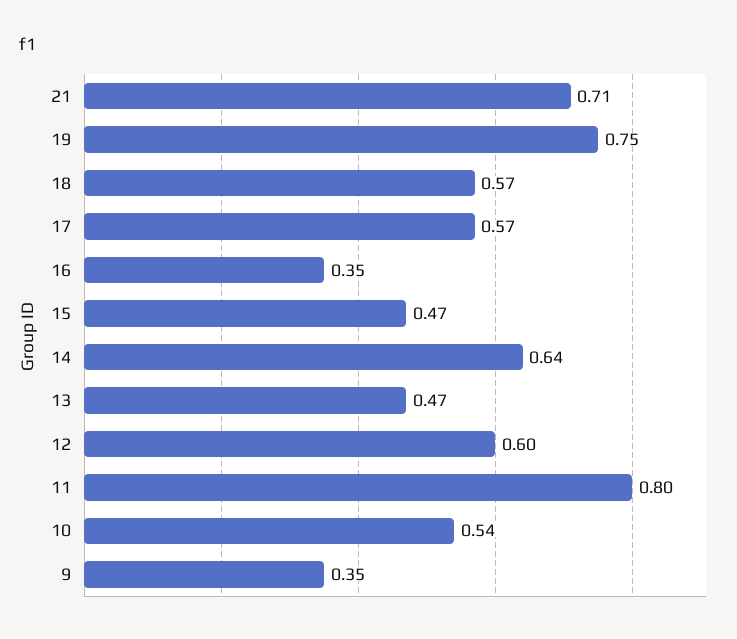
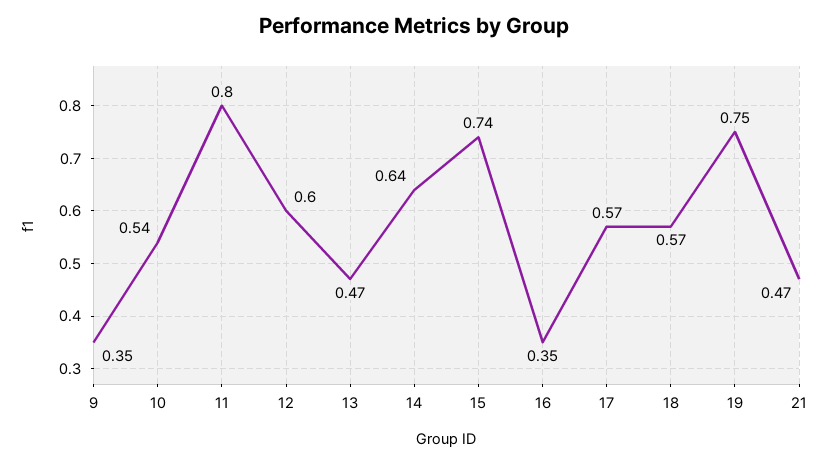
21: 0.71 -> 0.47
15: 0.47 -> 0.74

